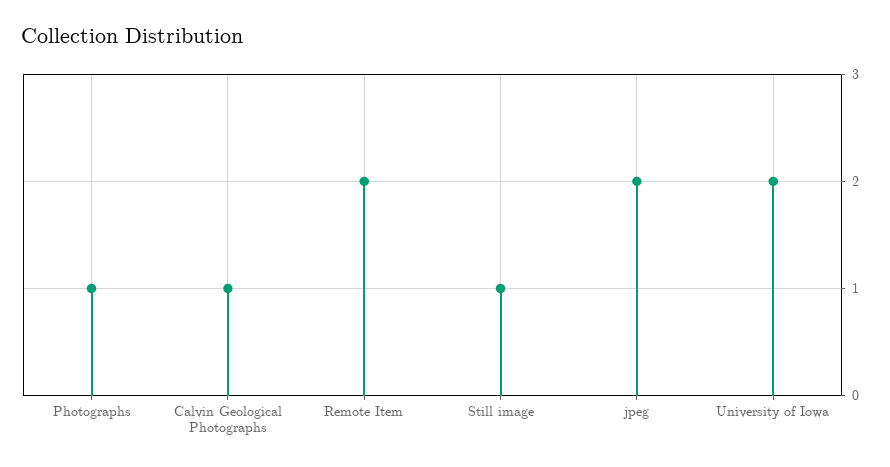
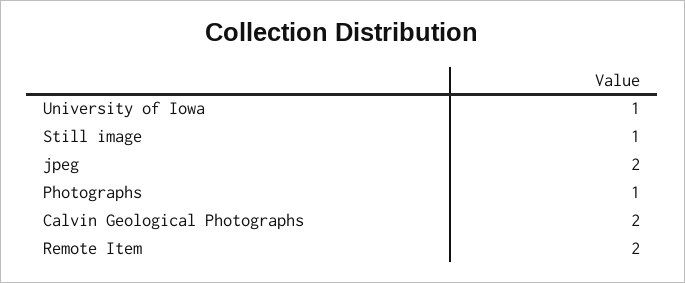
Calvin Geological Photographs: 1 -> 2
University of Iowa: 2 -> 1

